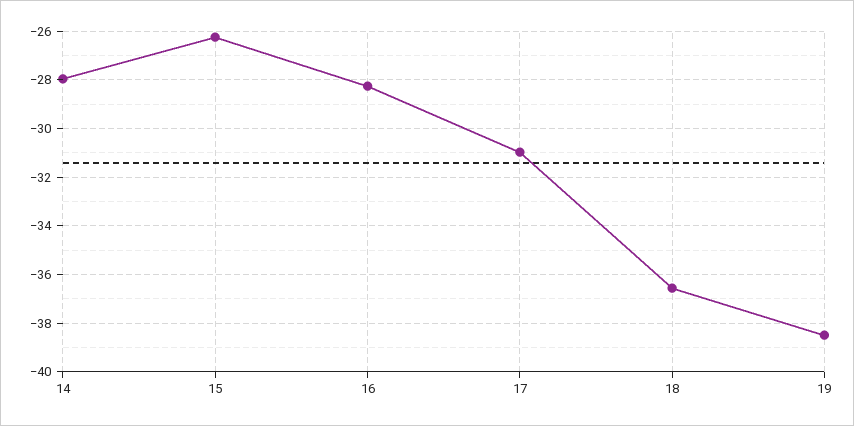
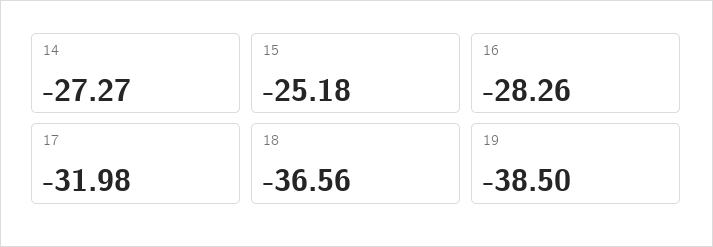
14: -28 -> -27.27
15: -26.25 -> -25.18
17: -31 -> -31.98

